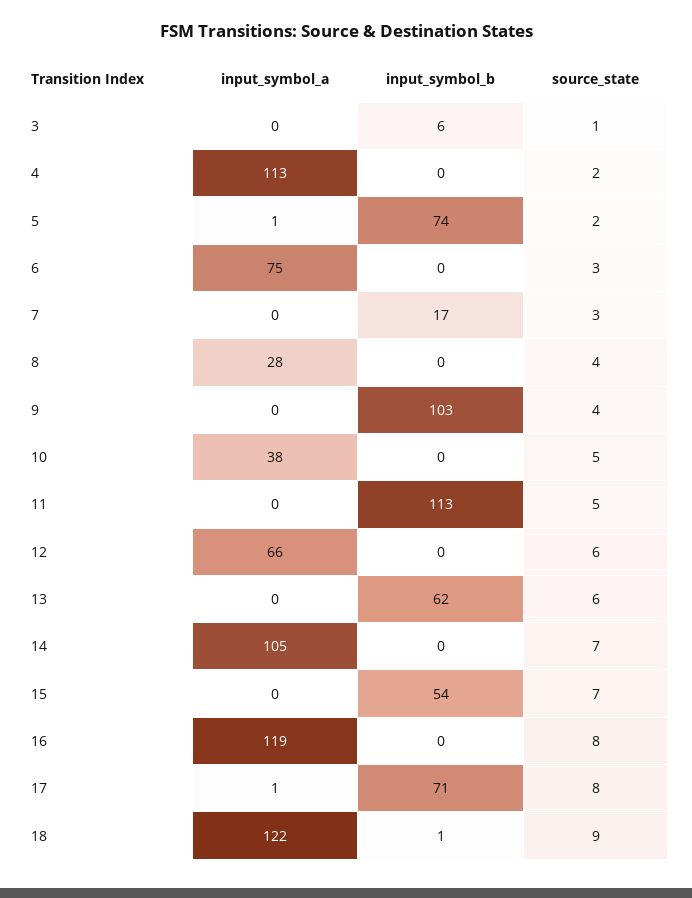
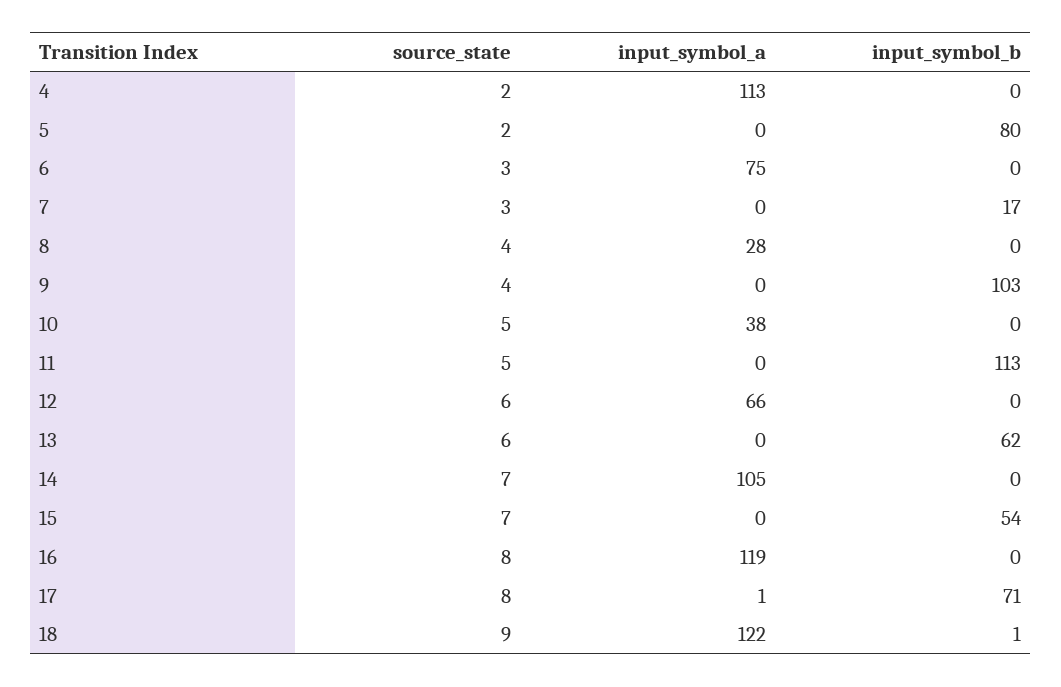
input_symbol_a, 3: 0 -> none
input_symbol_b, 3: 6 -> none
source_state, 3: 1 -> none
input_symbol_a, 5: 1 -> 0
input_symbol_b, 5: 74 -> 80

